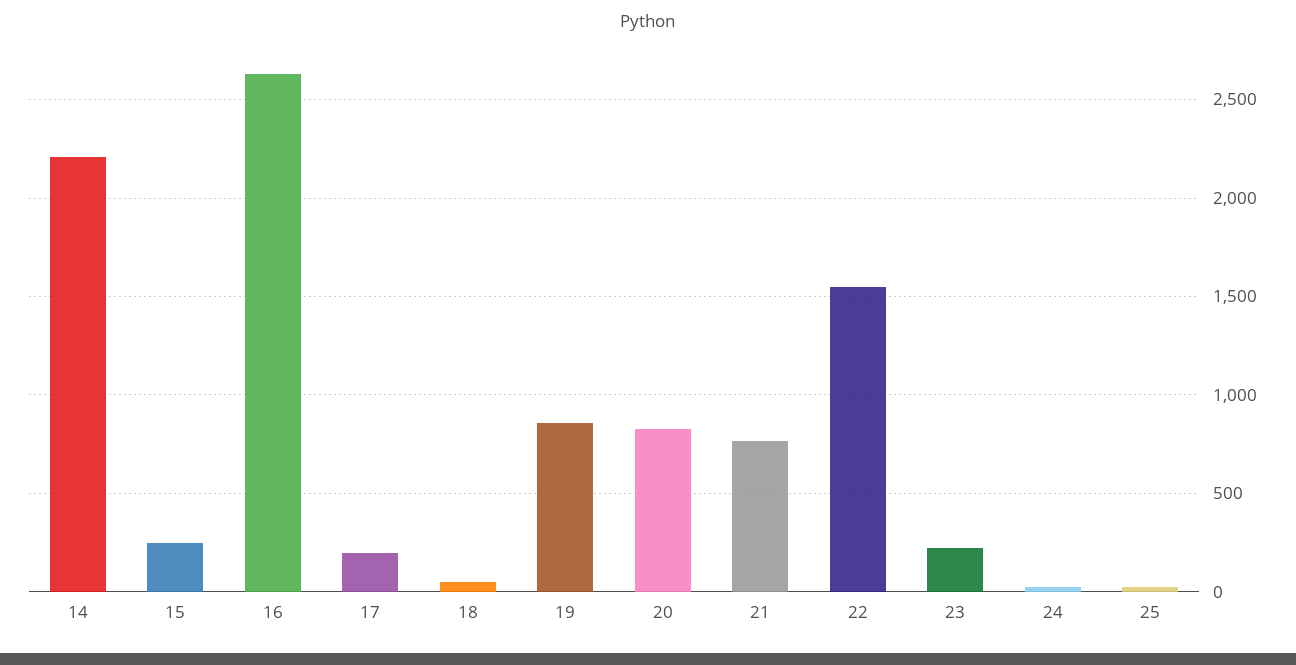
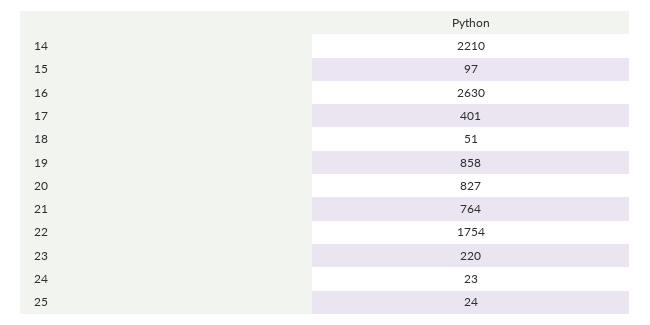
15: 250 -> 97
17: 200 -> 401
22: 1550 -> 1754

